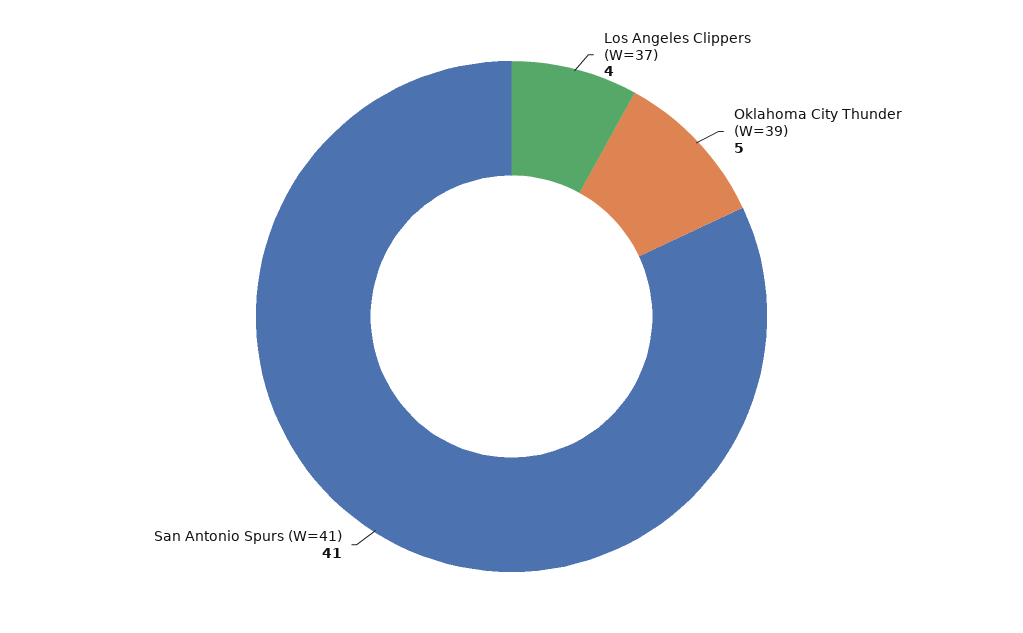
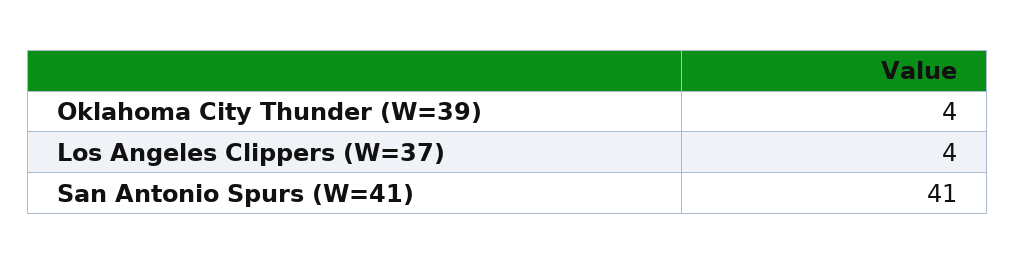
Oklahoma City Thunder (W=39): 5 -> 4

